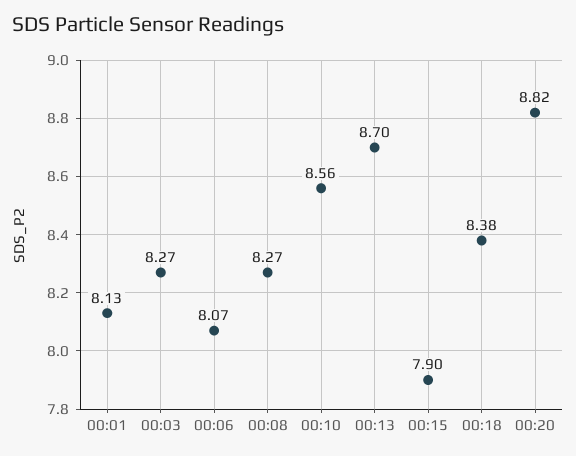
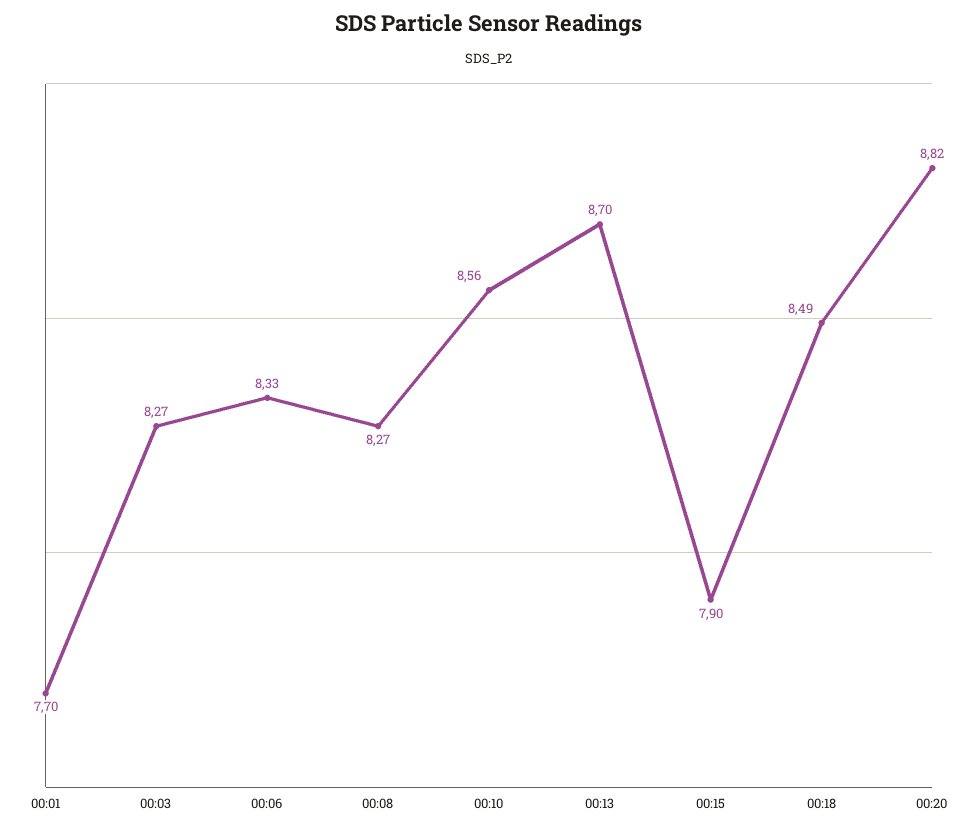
00:01: 8.13 -> 7.7
00:06: 8.07 -> 8.33
00:18: 8.38 -> 8.49

